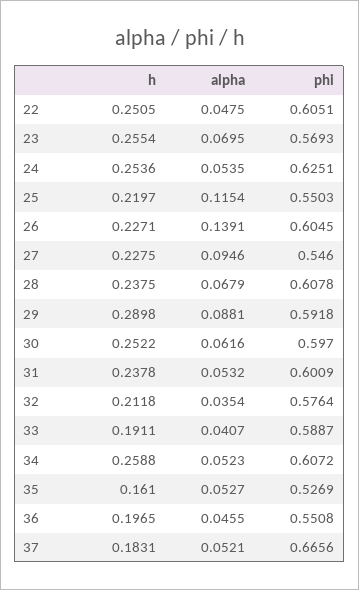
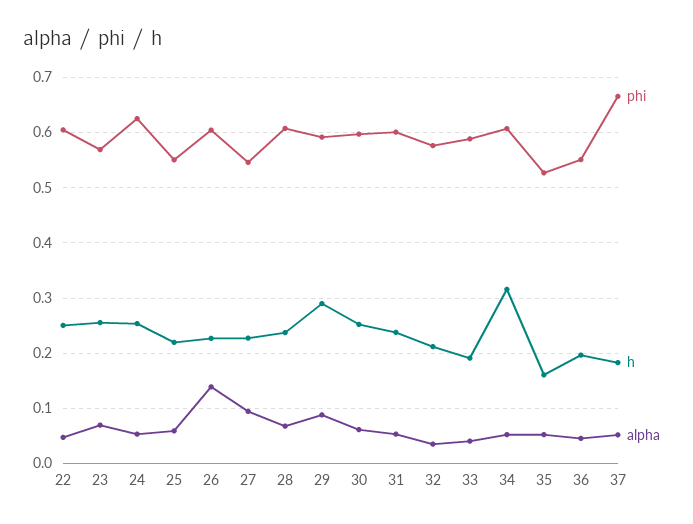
alpha, 25: 0.1154 -> 0.06
h, 34: 0.2588 -> 0.32

